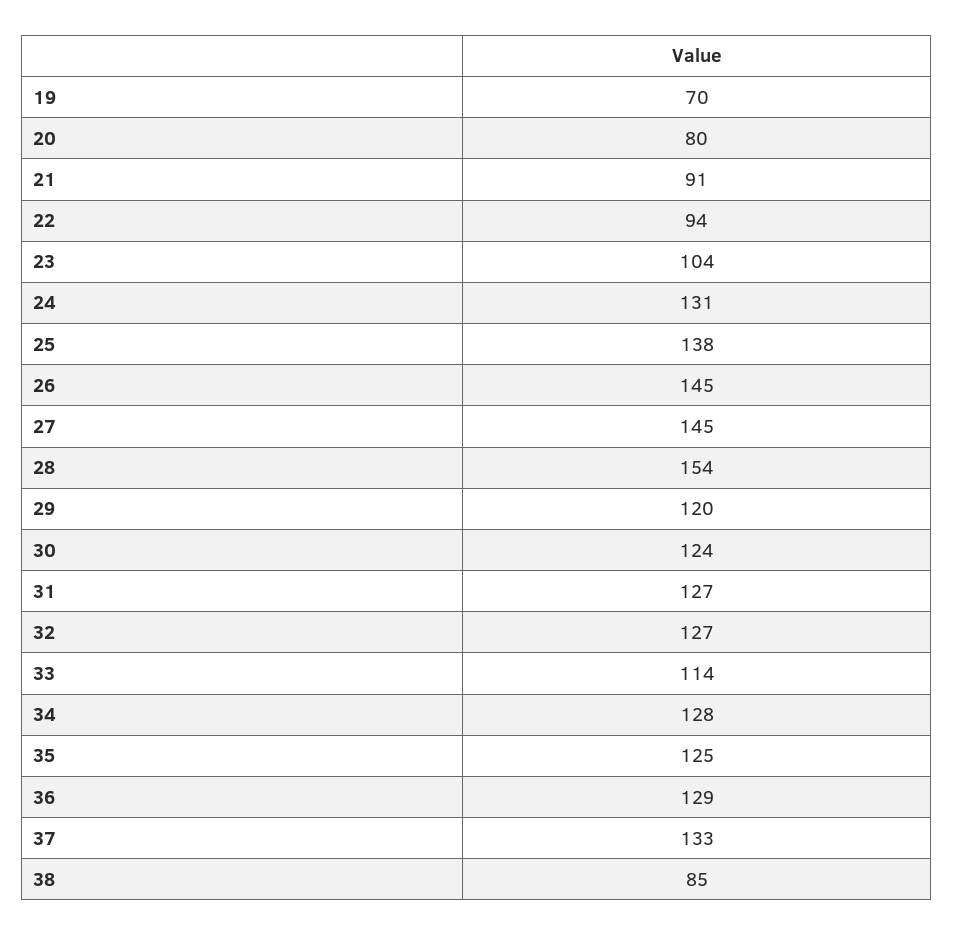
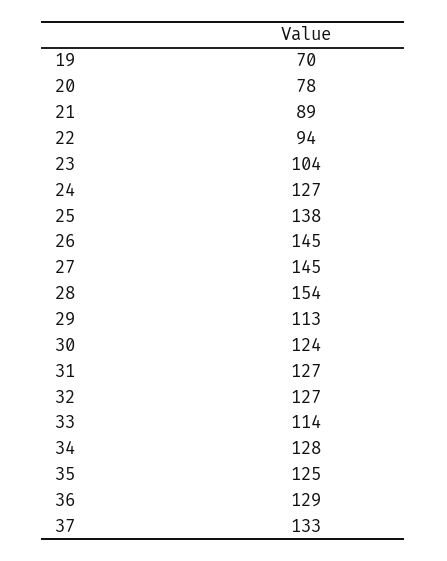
20: 80 -> 78
21: 91 -> 89
24: 131 -> 127
29: 120 -> 113
38: 85 -> none

